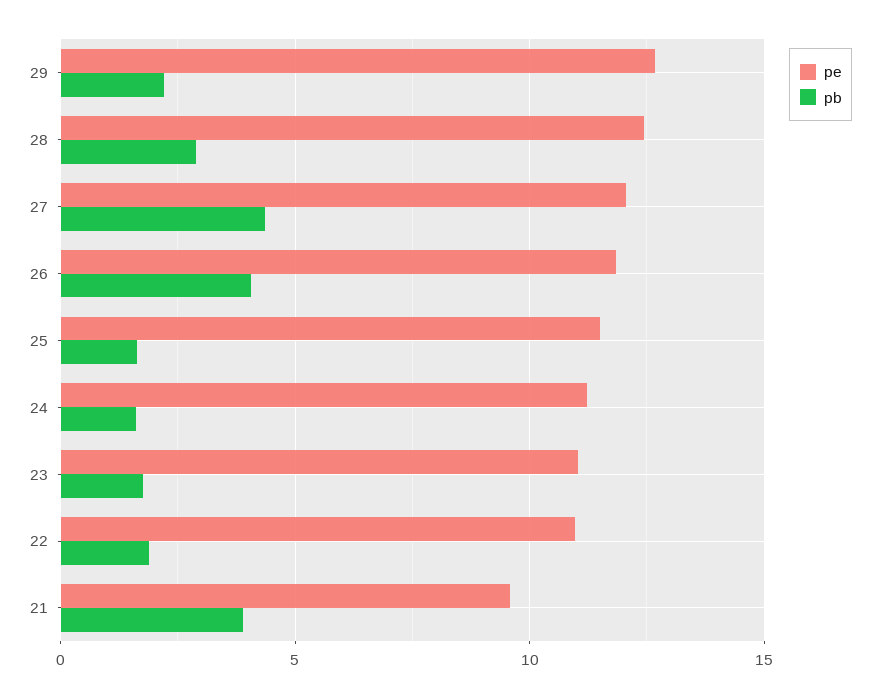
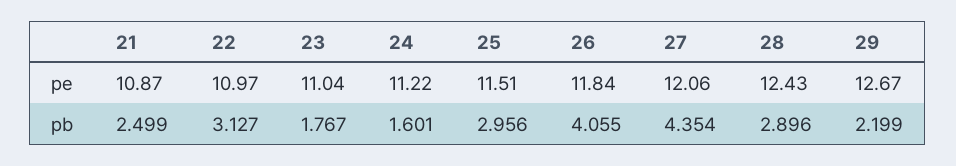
pb, 25: 1.5 -> 2.956
pb, 22: 2 -> 3.127
pe, 21: 9.5 -> 10.87
pb, 21: 4 -> 2.499

